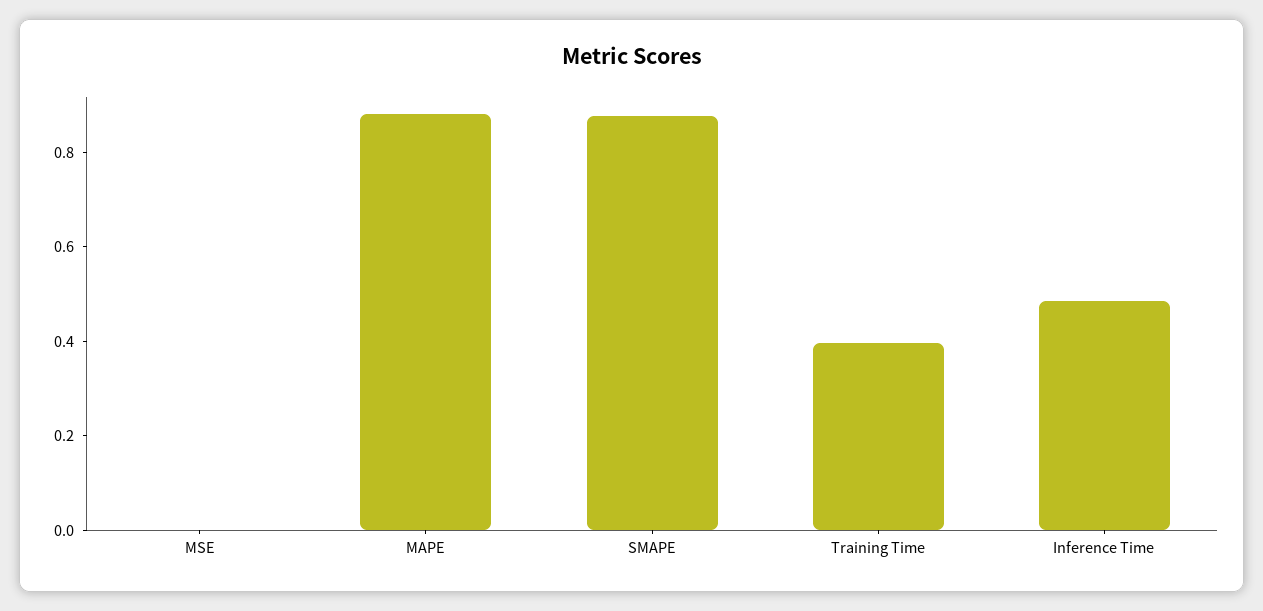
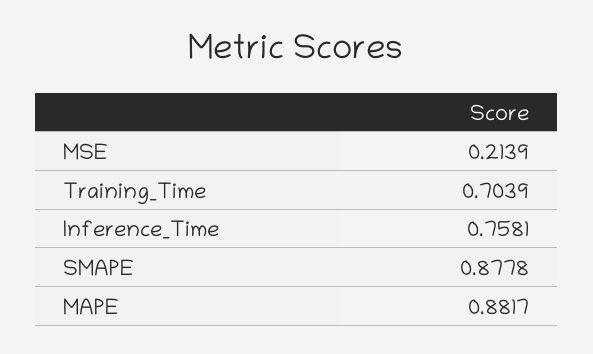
MSE: 0 -> 0.2139
Training Time: 0.4 -> 0.7039
Inference Time: 0.5 -> 0.7581

